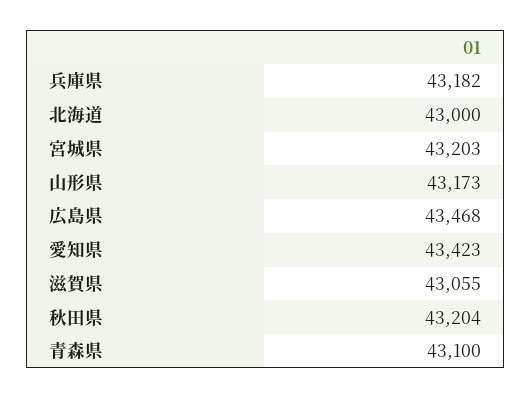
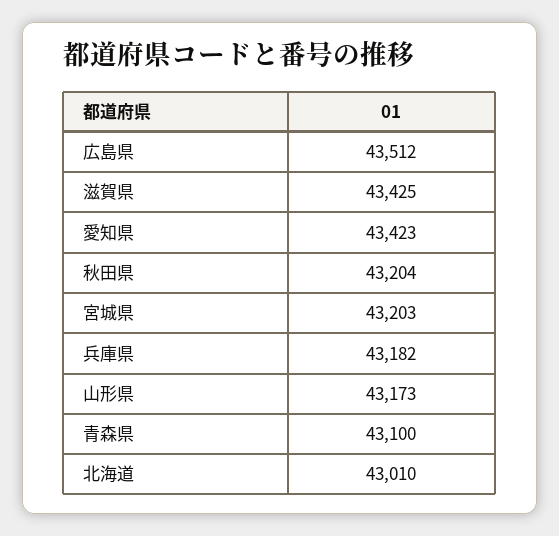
北海道: 43000 -> 43010
広島県: 43468 -> 43512
滋賀県: 43055 -> 43425

